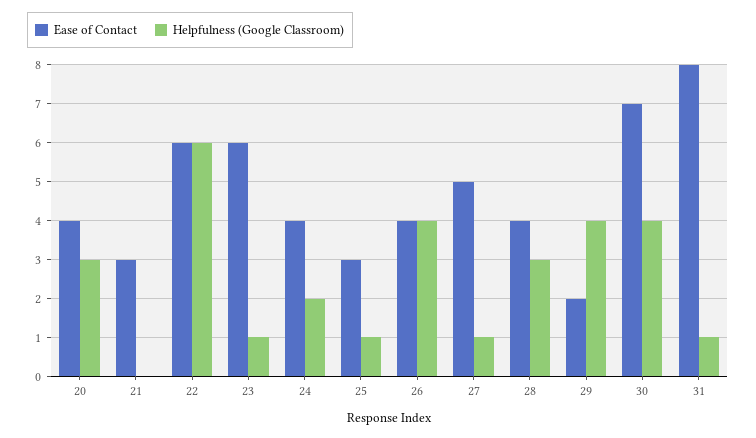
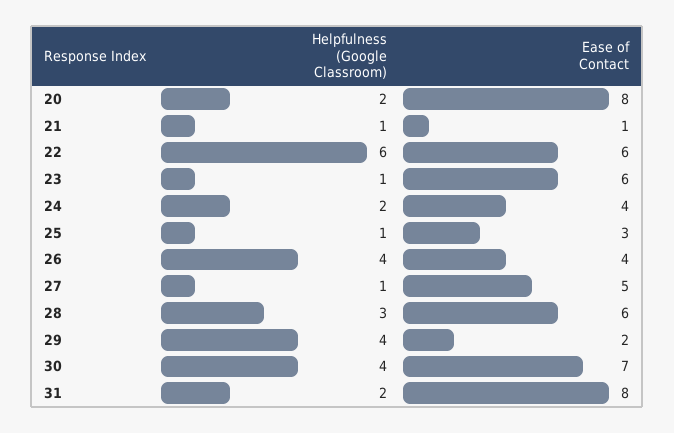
Ease of Contact, 20: 4 -> 8
Helpfulness (Google Classroom), 20: 3 -> 2
Ease of Contact, 21: 3 -> 1
Helpfulness (Google Classroom), 21: 0 -> 1
Ease of Contact, 28: 4 -> 6
Helpfulness (Google Classroom), 31: 1 -> 2

